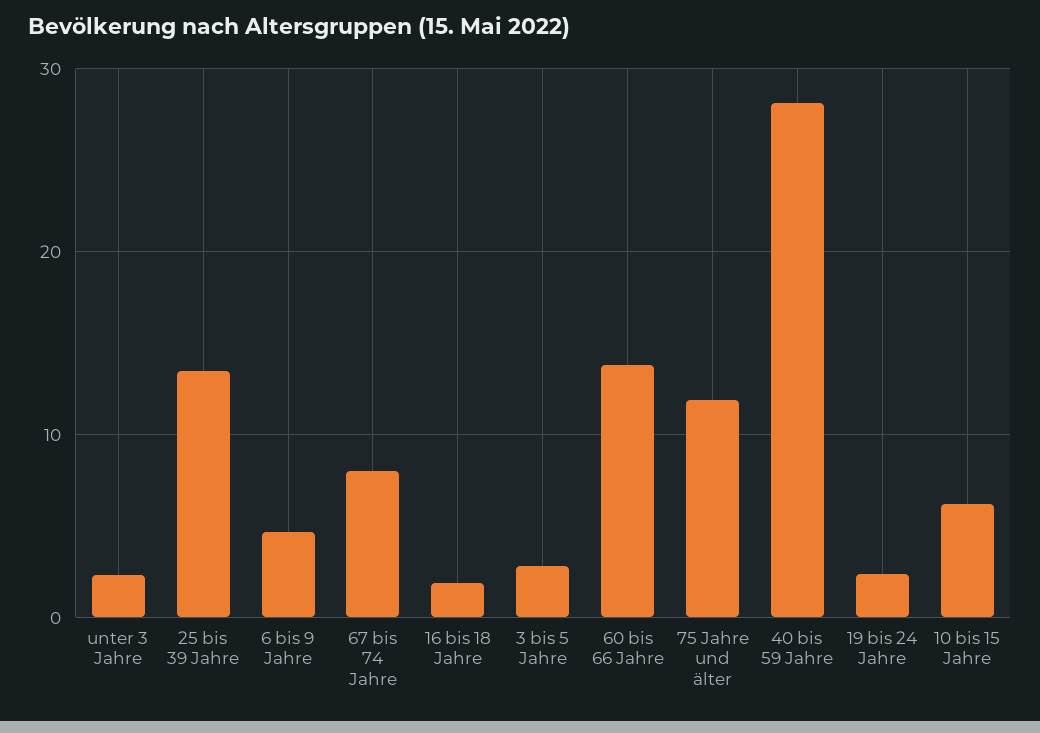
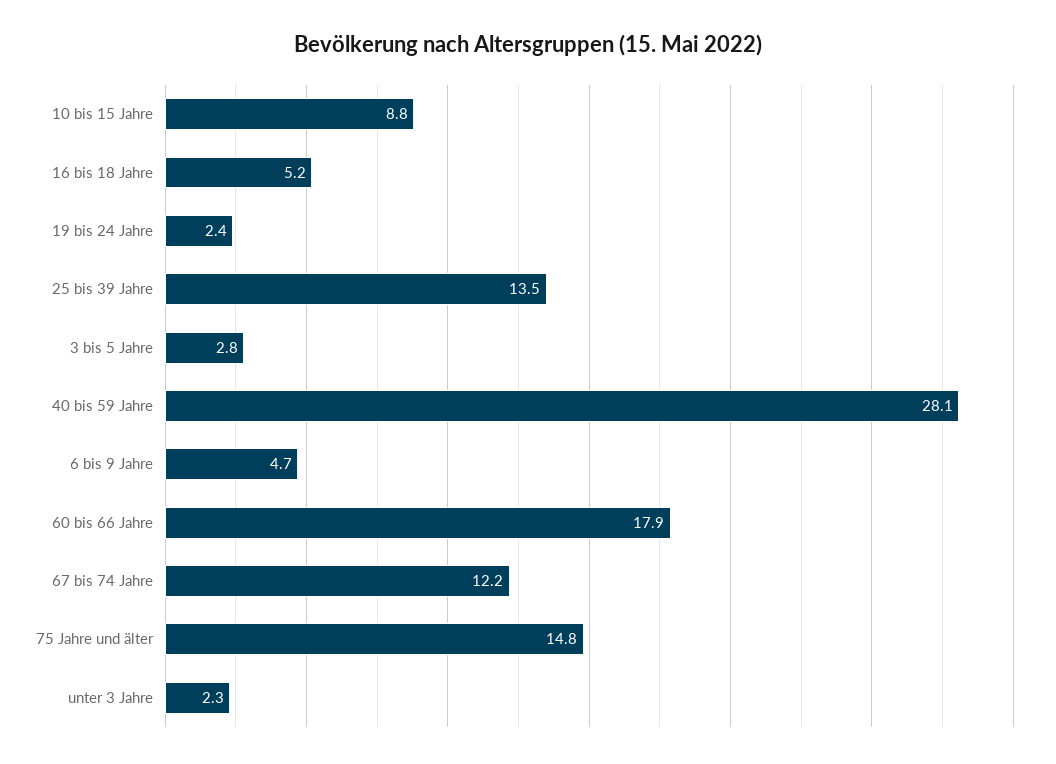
67 bis 74 Jahre: 8 -> 12.2
16 bis 18 Jahre: 2 -> 5.2
60 bis 66 Jahre: 14 -> 17.9
75 Jahre und älter: 12 -> 14.8
10 bis 15 Jahre: 6 -> 8.8

